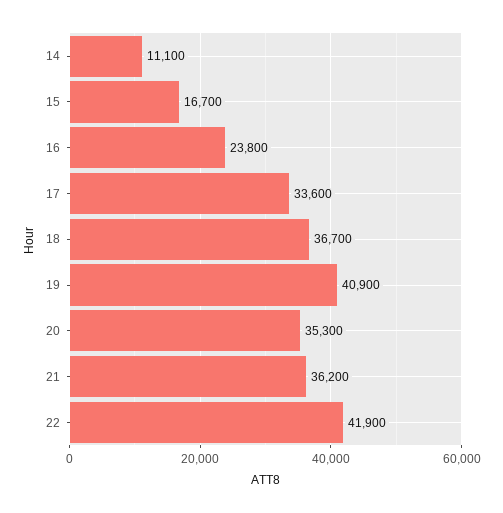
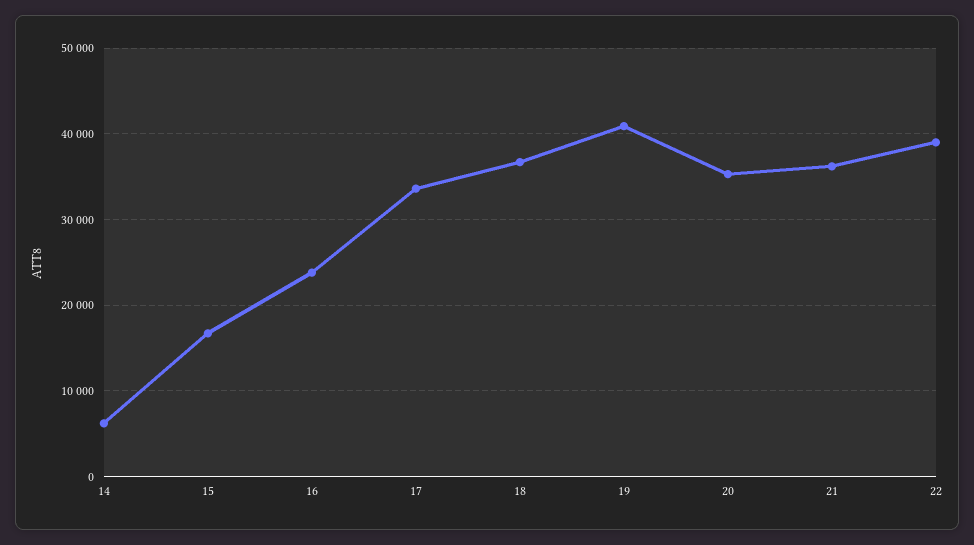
14: 11100 -> 6000
22: 41900 -> 39000

